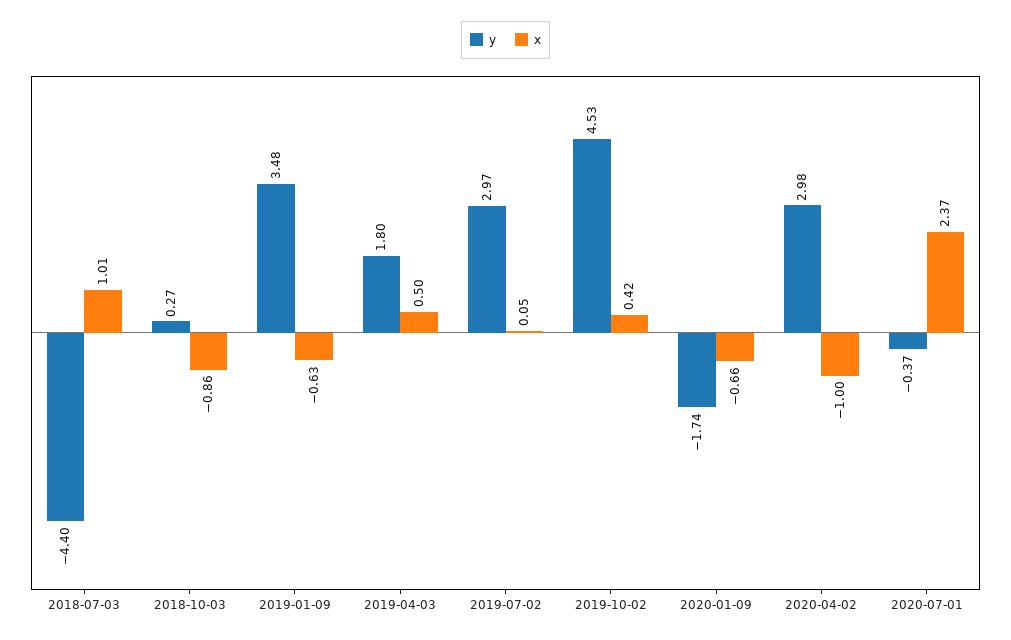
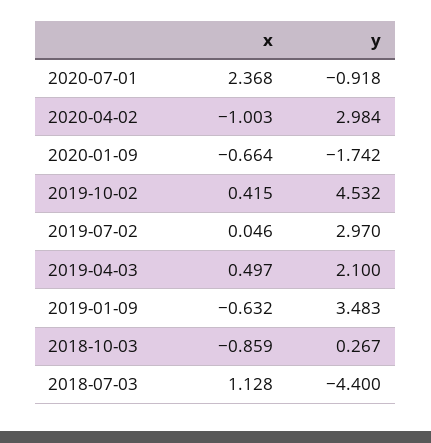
x, 2018-07-03: 1.01 -> 1.128
y, 2019-04-03: 1.8 -> 2.1
y, 2020-07-01: -0.37 -> -0.918

